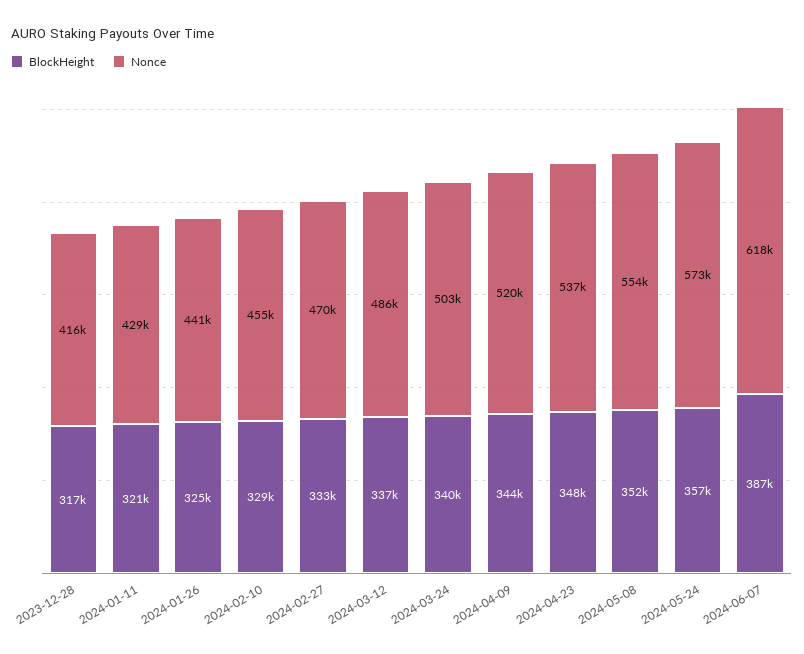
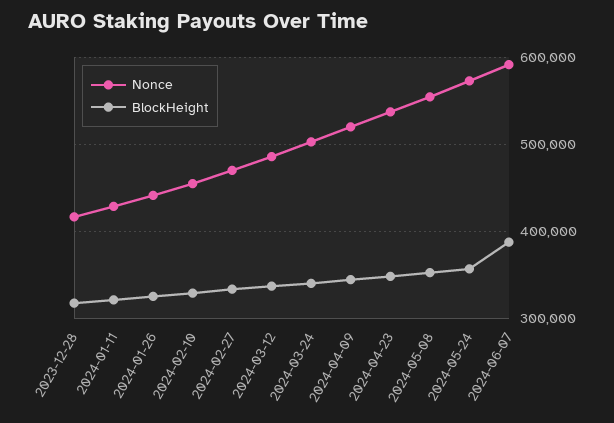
Nonce, 2024-06-07: 618000 -> 590000

